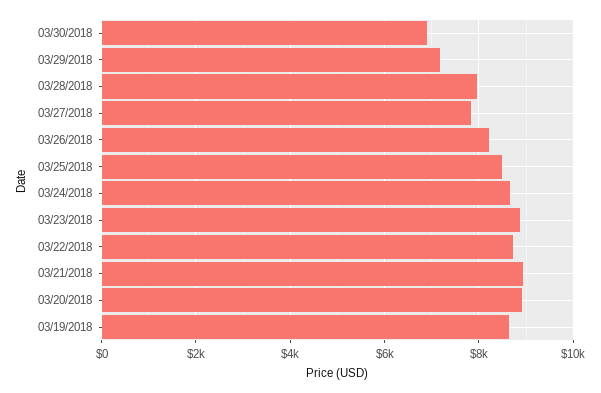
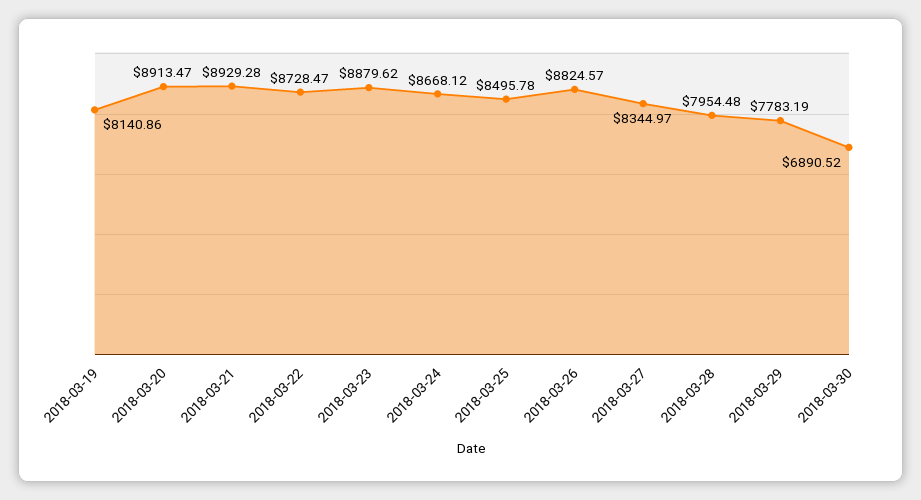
03/29/2018: 7200 -> 7783.19
03/27/2018: 7800 -> 8344.97
03/26/2018: 8200 -> 8824.57
03/19/2018: 8600 -> 8140.86

